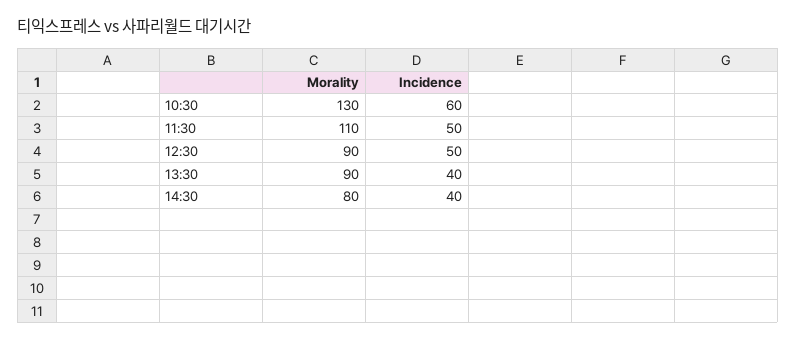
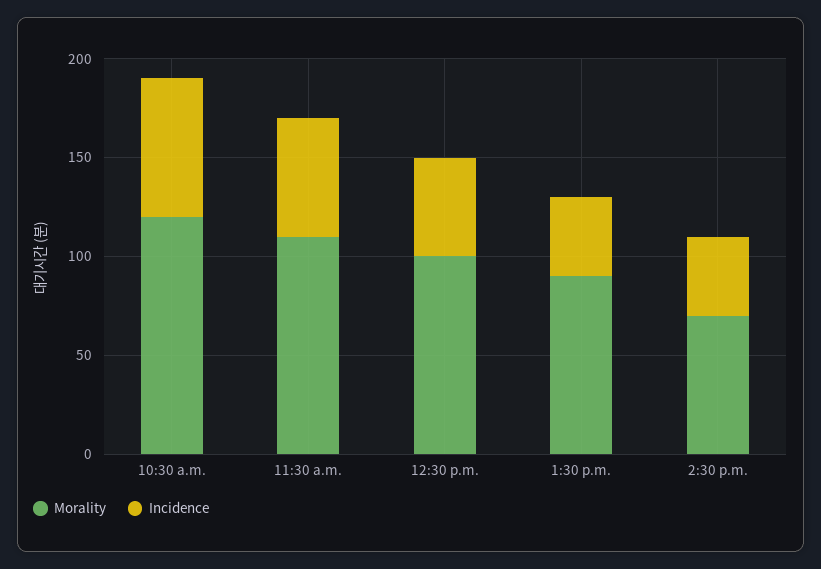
Morality, 10:30: 130 -> 120
Incidence, 10:30: 60 -> 70
Incidence, 11:30: 50 -> 60
Morality, 12:30: 90 -> 100
Morality, 14:30: 80 -> 70

